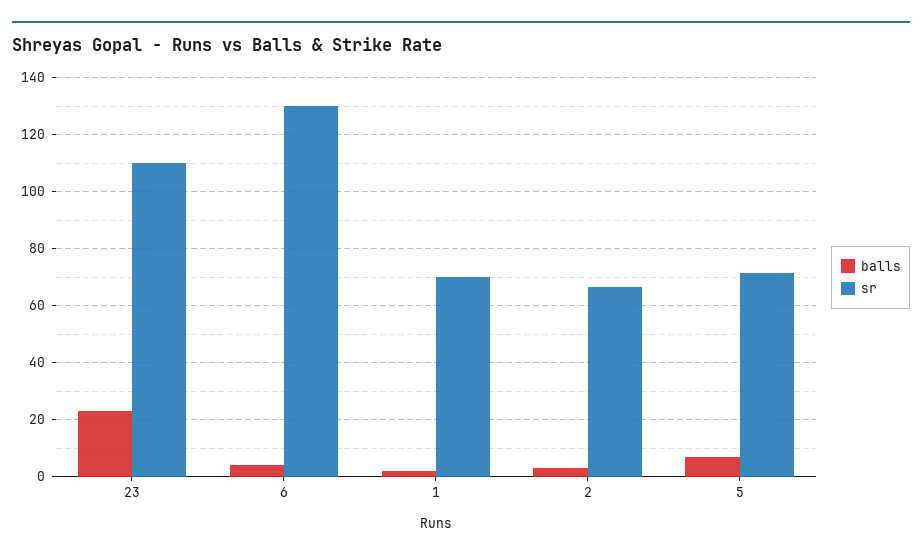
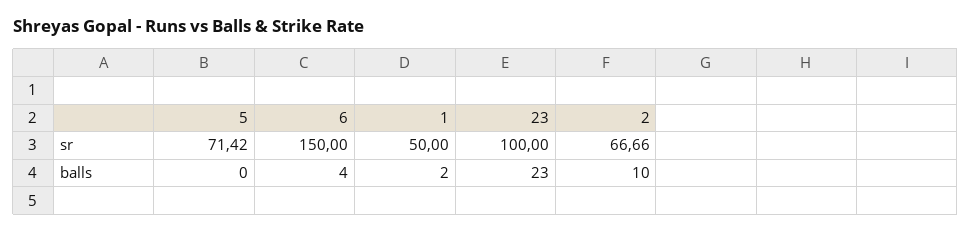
sr, 23: 110 -> 100
sr, 6: 130 -> 150
sr, 1: 70 -> 50
balls, 2: 2.5 -> 10
balls, 5: 7.5 -> 0

